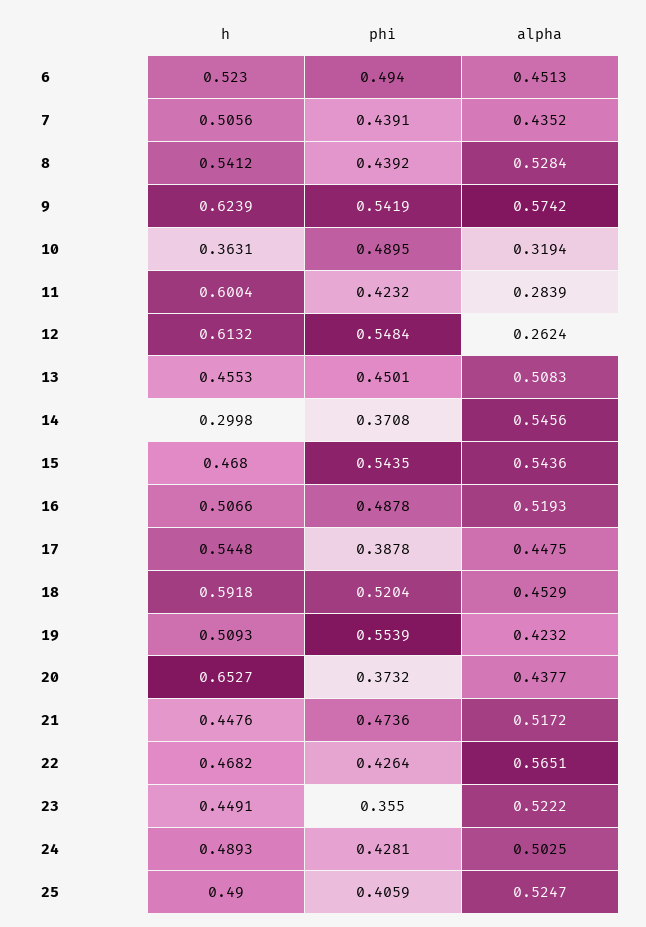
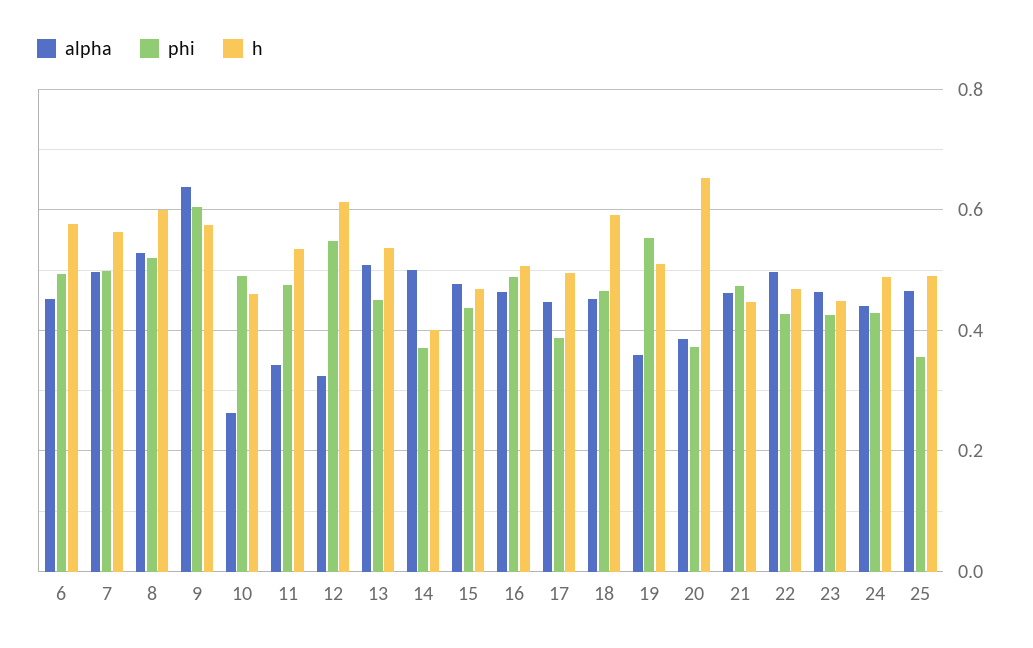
h, 6: 0.523 -> 0.58
h, 7: 0.5056 -> 0.56
phi, 7: 0.4391 -> 0.5
alpha, 7: 0.4352 -> 0.5
h, 8: 0.5412 -> 0.6
phi, 8: 0.4392 -> 0.52
h, 9: 0.6239 -> 0.58
phi, 9: 0.5419 -> 0.6
alpha, 9: 0.5742 -> 0.64
h, 10: 0.3631 -> 0.46
alpha, 10: 0.3194 -> 0.26
h, 11: 0.6004 -> 0.54
phi, 11: 0.4232 -> 0.48
alpha, 11: 0.2839 -> 0.34
alpha, 12: 0.2624 -> 0.32
h, 13: 0.4553 -> 0.54
h, 14: 0.2998 -> 0.4
alpha, 14: 0.5456 -> 0.5
phi, 15: 0.5435 -> 0.44
alpha, 15: 0.5436 -> 0.48
alpha, 16: 0.5193 -> 0.46
h, 17: 0.5448 -> 0.5
phi, 18: 0.5204 -> 0.46
alpha, 19: 0.4232 -> 0.36
alpha, 20: 0.4377 -> 0.38
alpha, 21: 0.5172 -> 0.46
alpha, 22: 0.5651 -> 0.5
phi, 23: 0.355 -> 0.42
alpha, 23: 0.5222 -> 0.46
alpha, 24: 0.5025 -> 0.44
phi, 25: 0.4059 -> 0.36
alpha, 25: 0.5247 -> 0.46

